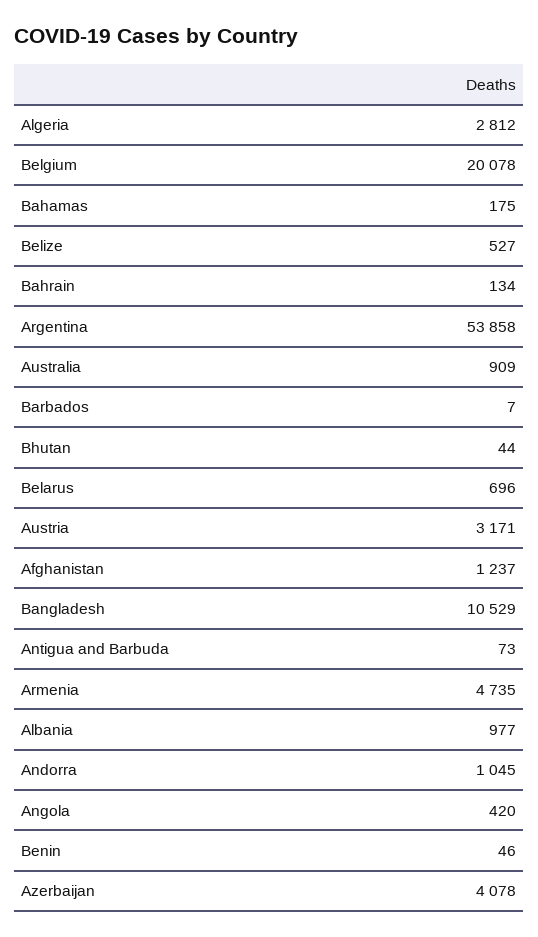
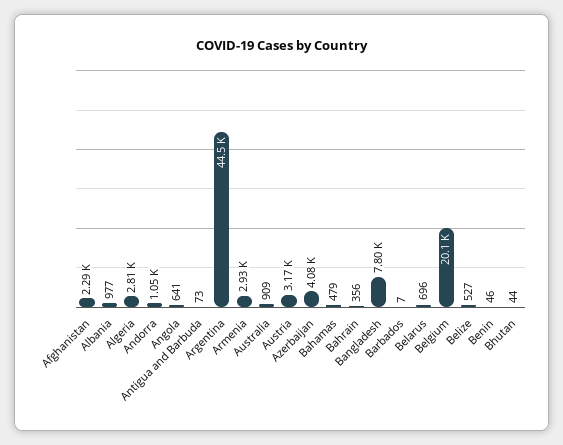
Bahamas: 175 -> 479
Bahrain: 134 -> 356
Argentina: 53858 -> 44500
Afghanistan: 1237 -> 2290
Bangladesh: 10529 -> 7800
Armenia: 4735 -> 2930
Angola: 420 -> 641

